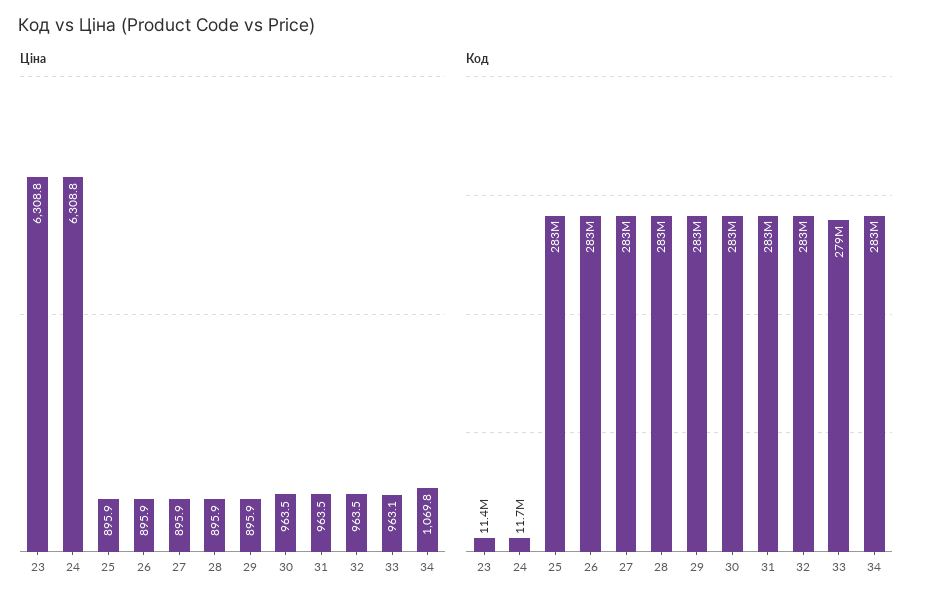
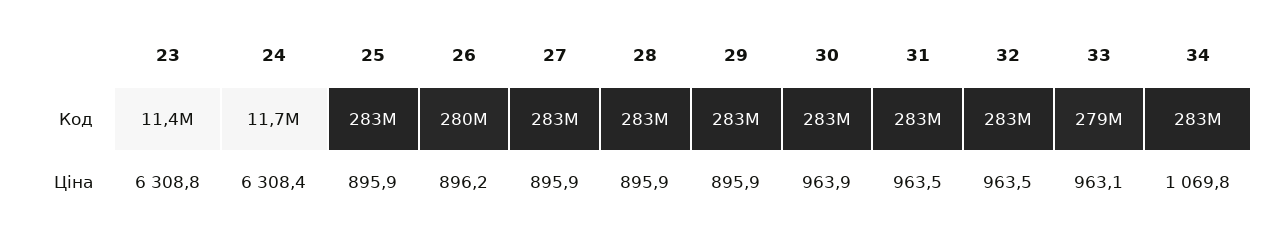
Ціна, 24: 6308.8 -> 6308.4
Ціна, 26: 895.9 -> 896.2
Ціна, 30: 963.5 -> 963.9
Код, 26: 283000000 -> 280000000

